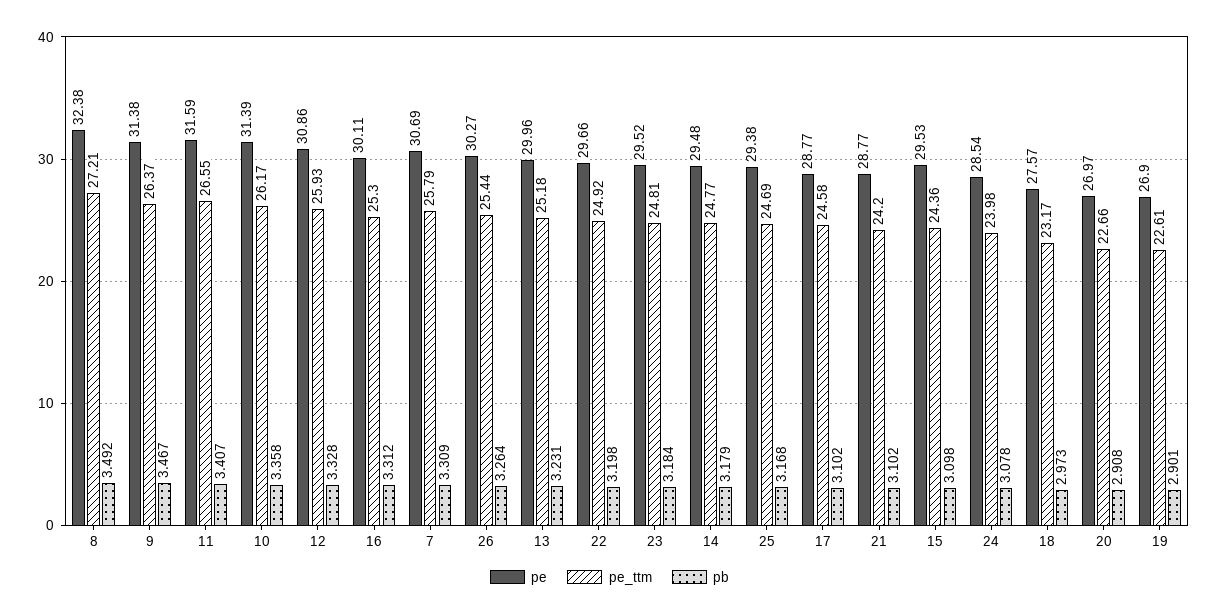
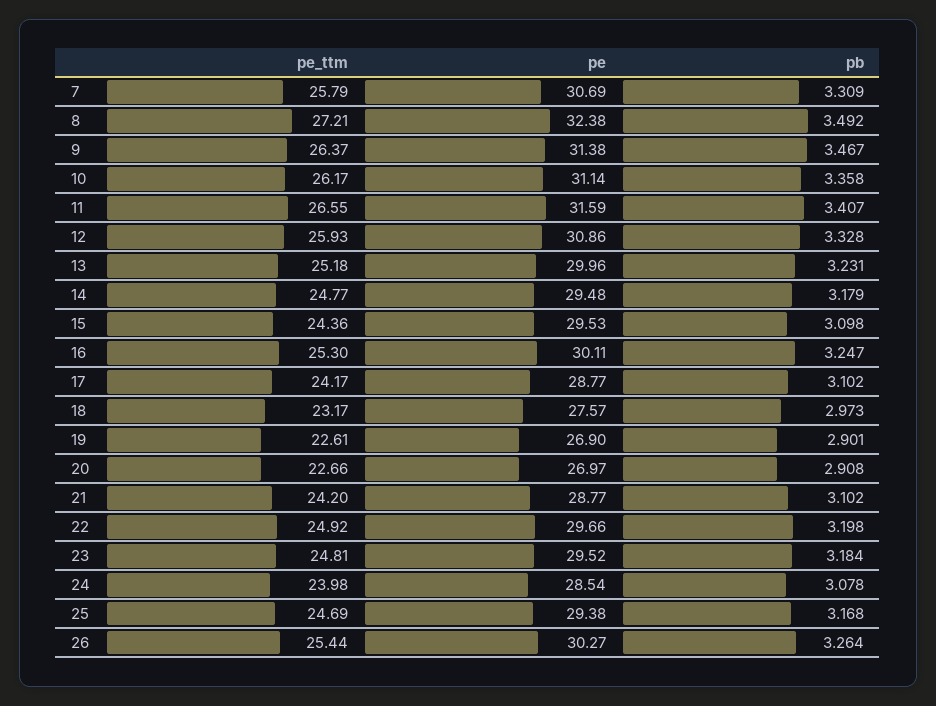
pe, 10: 31.39 -> 31.14
pb, 16: 3.312 -> 3.247
pe_ttm, 17: 24.58 -> 24.17

